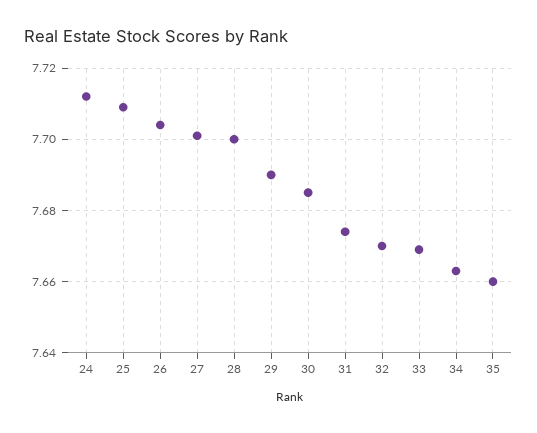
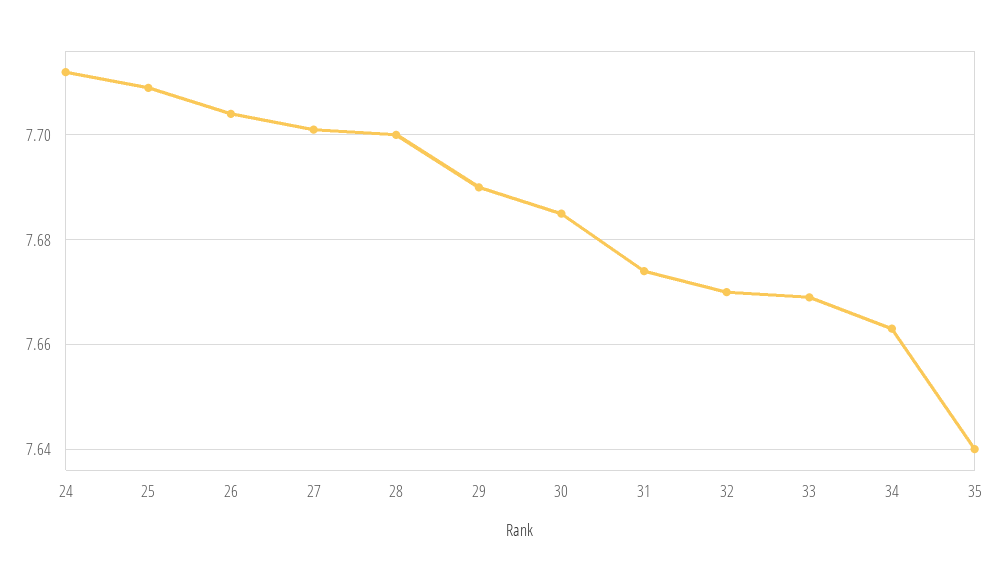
35: 7.66 -> 7.64

